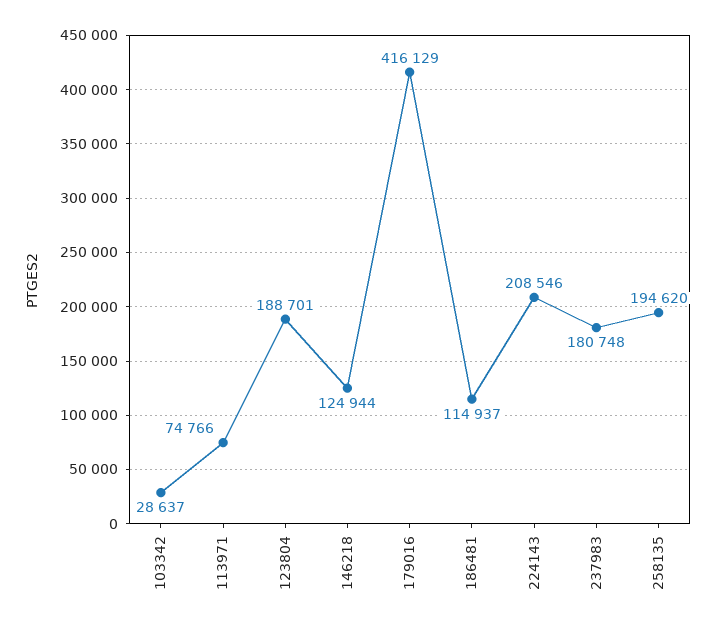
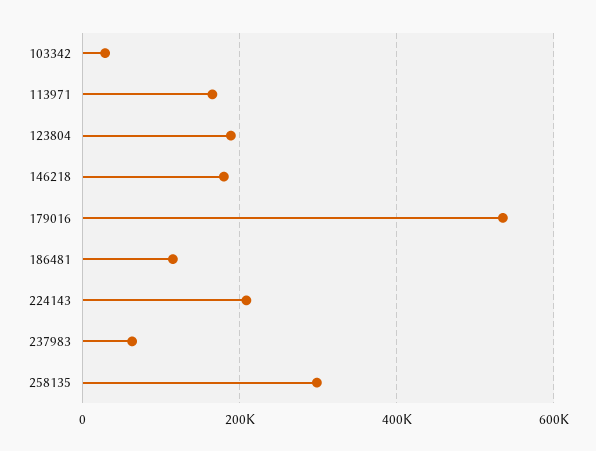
113971: 74766 -> 160000
146218: 124944 -> 180000
179016: 416129 -> 540000
237983: 180748 -> 60000
258135: 194620 -> 300000

